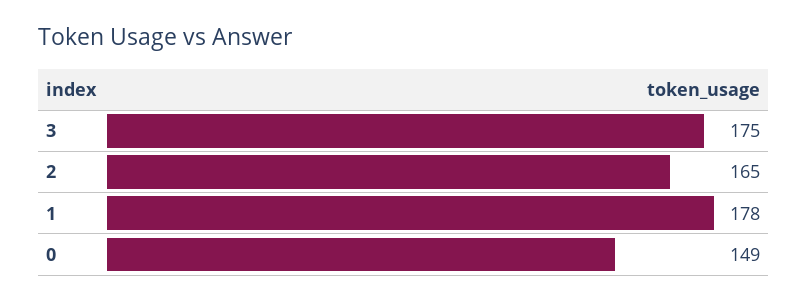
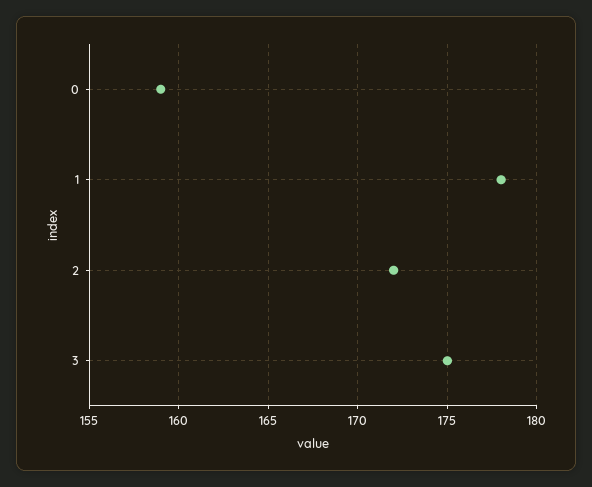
2: 165 -> 172
0: 149 -> 159

